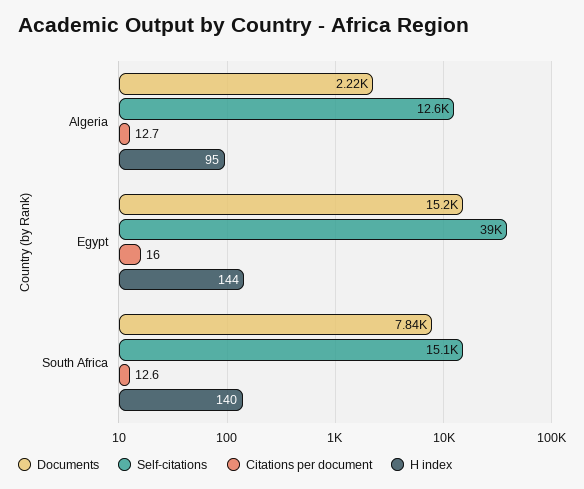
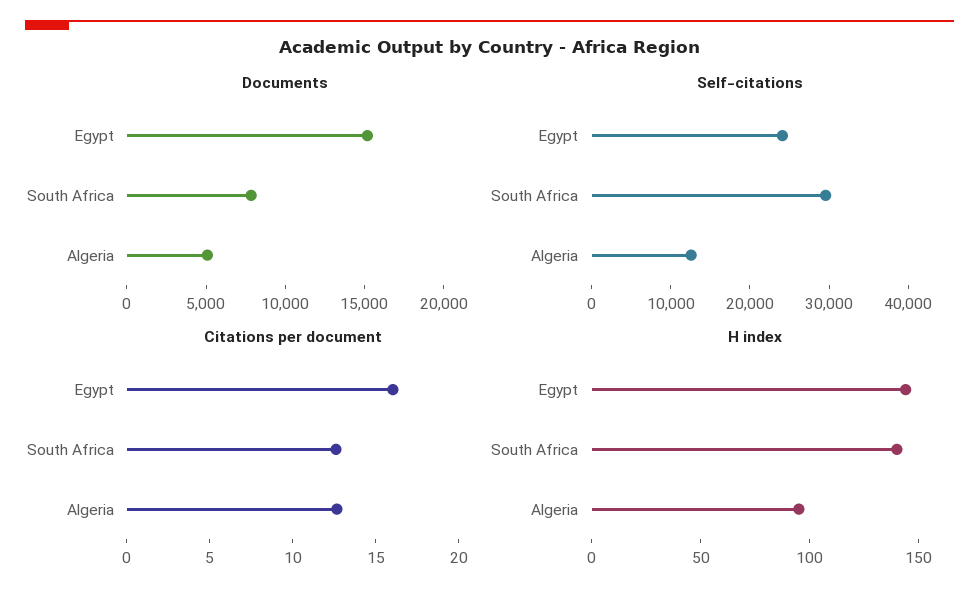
Documents, Algeria: 2220 -> 5000
Self-citations, Egypt: 39000 -> 24000
Self-citations, South Africa: 15100 -> 30000

